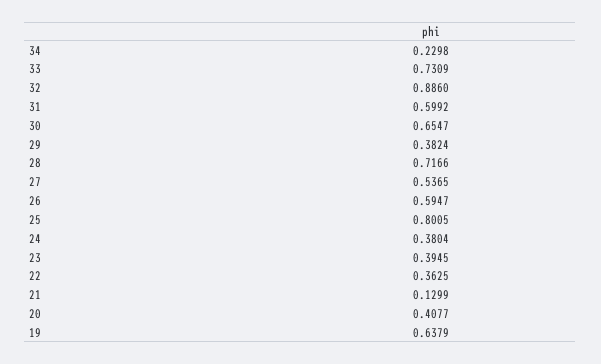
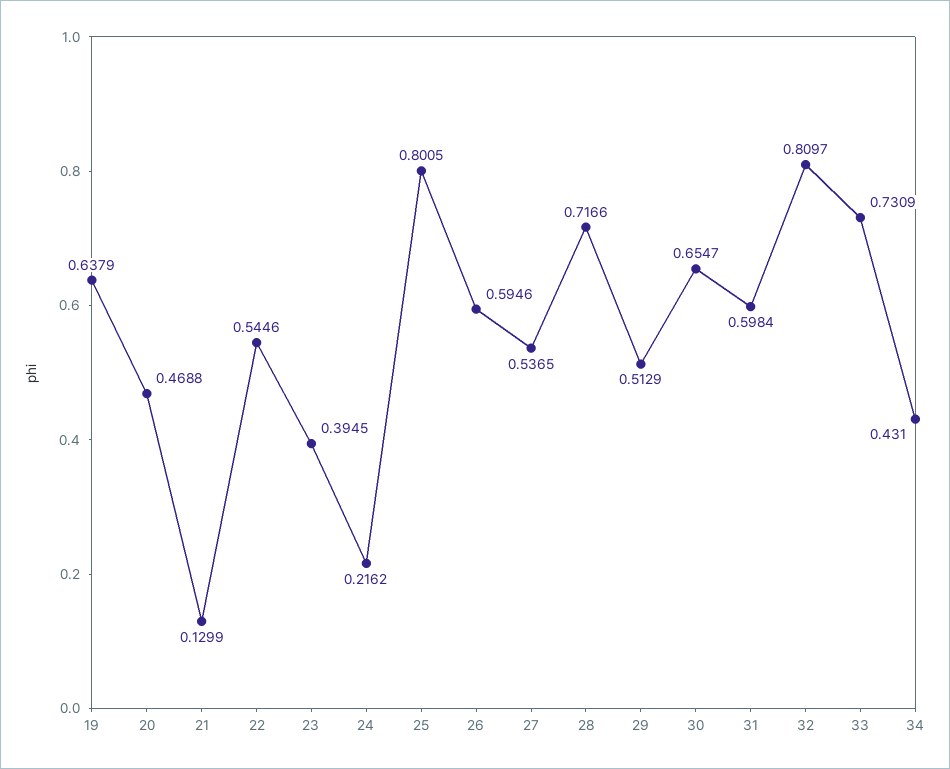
34: 0.2298 -> 0.431
32: 0.886 -> 0.8097
31: 0.5992 -> 0.5984
29: 0.3824 -> 0.5129
26: 0.5947 -> 0.5946
24: 0.3804 -> 0.2162
22: 0.3625 -> 0.5446
20: 0.4077 -> 0.4688

